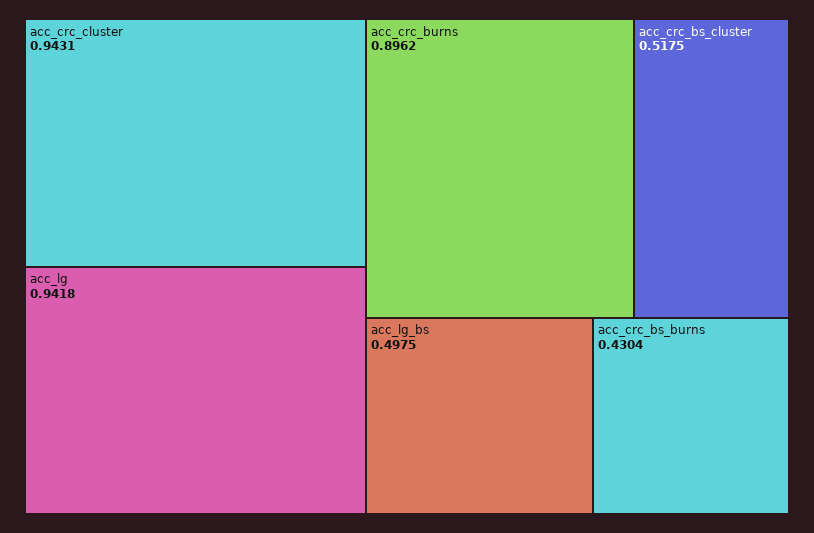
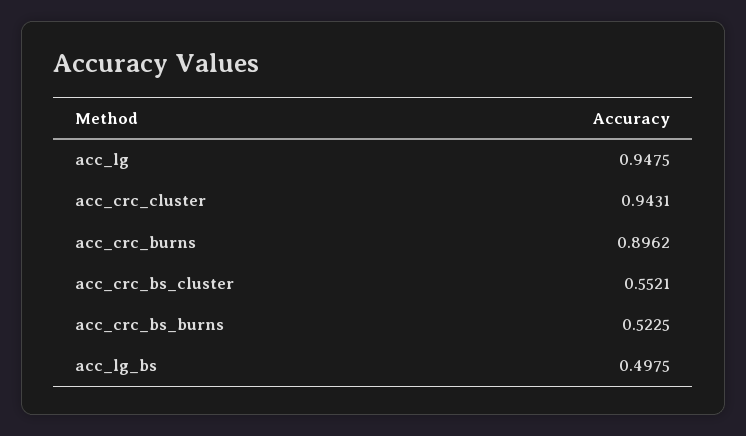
acc_lg: 0.9418 -> 0.9475
acc_crc_bs_cluster: 0.5175 -> 0.5521
acc_crc_bs_burns: 0.4304 -> 0.5225

